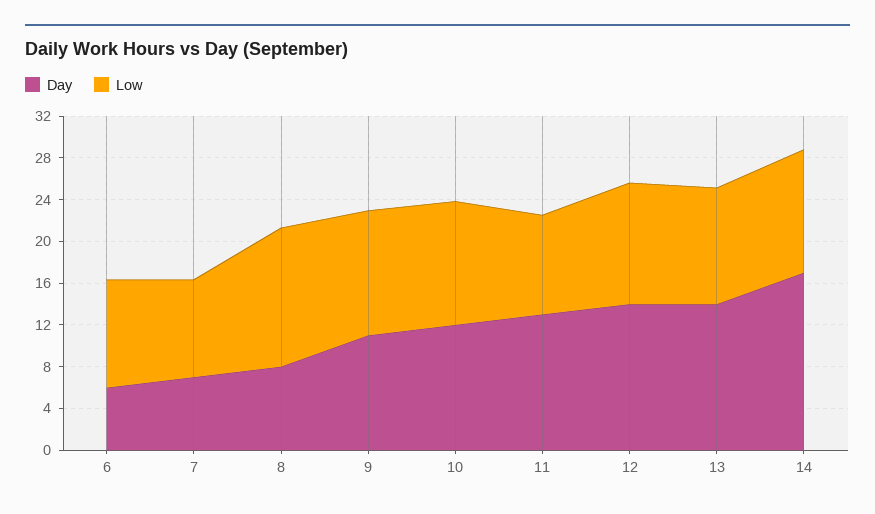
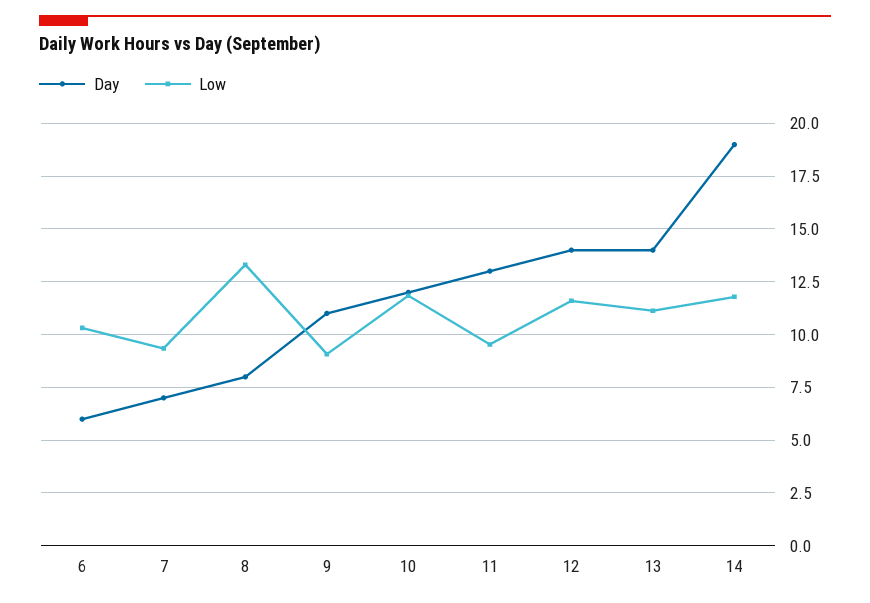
Low, 9: 12 -> 9
Day, 14: 17 -> 19

